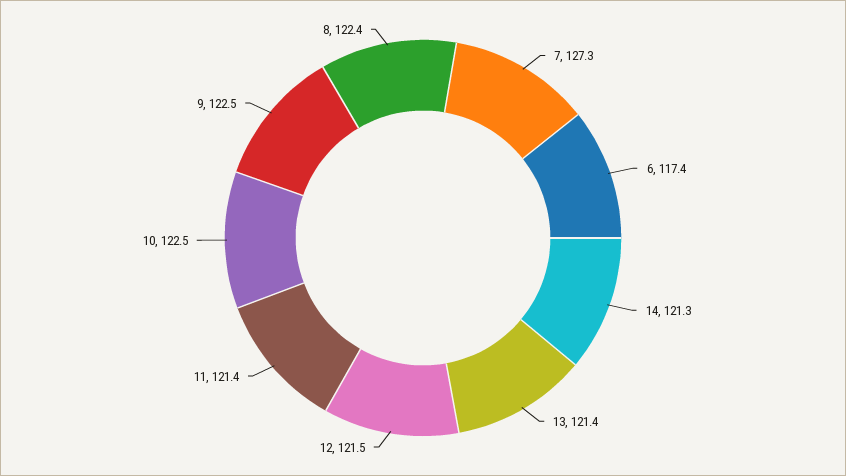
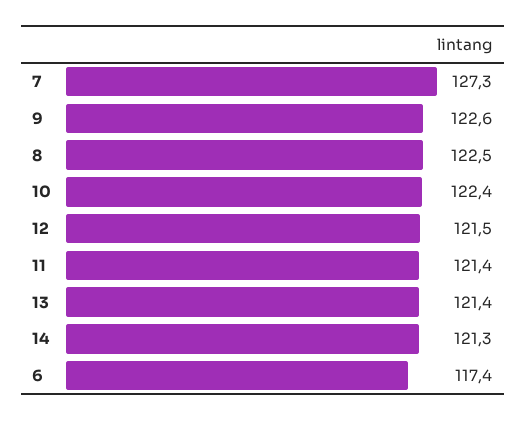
10: 122.5 -> 122.4
9: 122.5 -> 122.6
8: 122.4 -> 122.5

